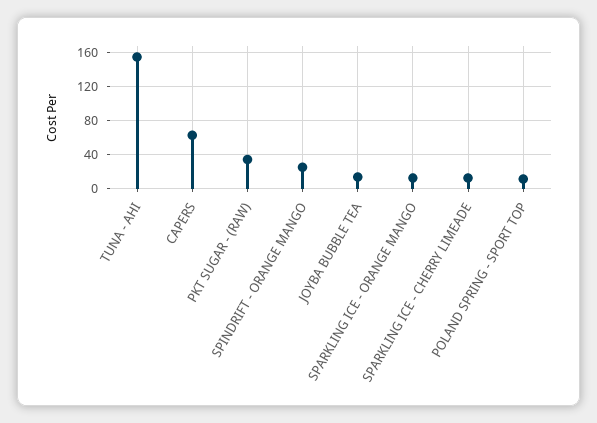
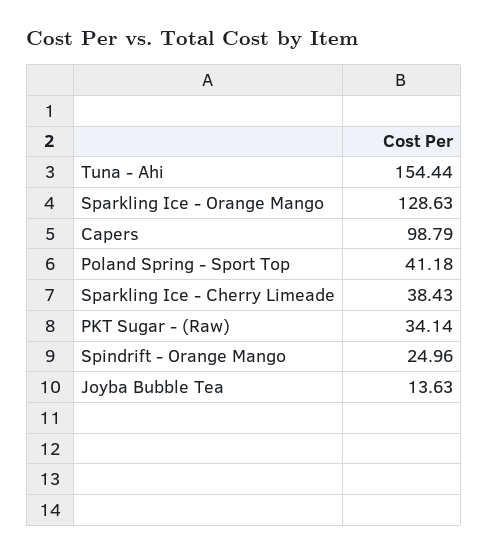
CAPERS: 60 -> 98.79
SPARKLING ICE - ORANGE MANGO: 10 -> 128.63
SPARKLING ICE - CHERRY LIMEADE: 10 -> 38.43
POLAND SPRING - SPORT TOP: 10 -> 41.18

